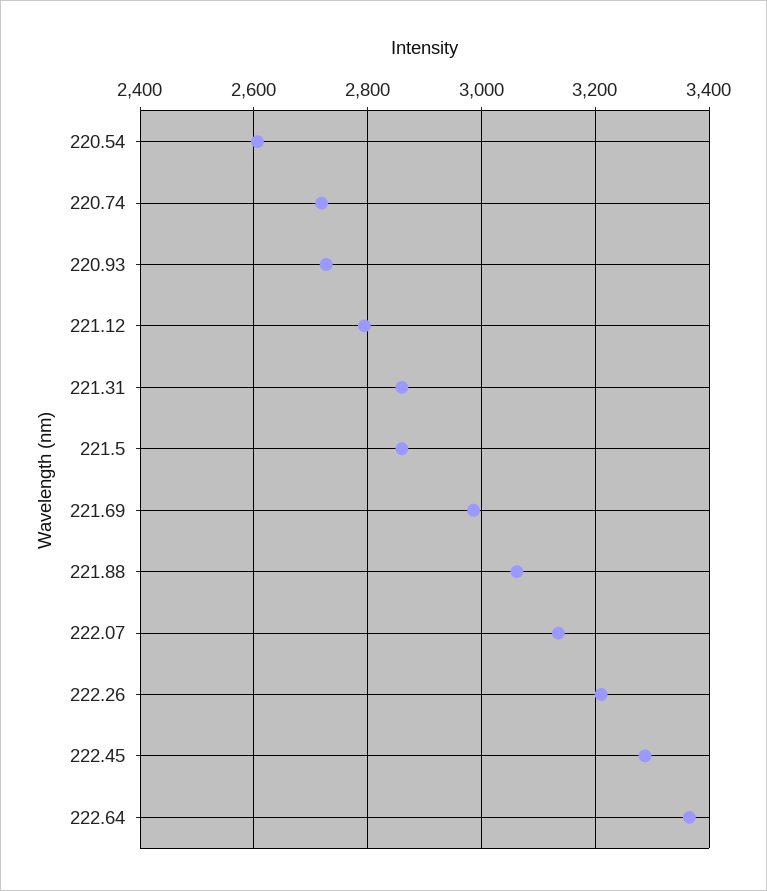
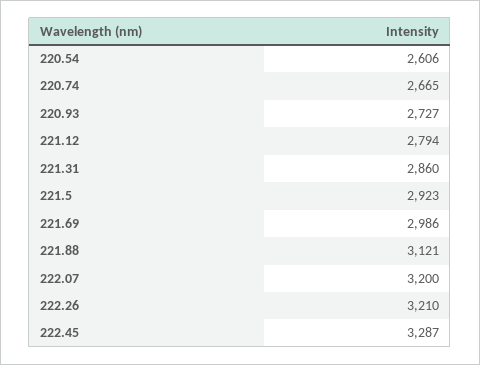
220.74: 2720 -> 2665
221.5: 2860 -> 2923
221.88: 3060 -> 3121
222.07: 3140 -> 3200
222.64: 3360 -> none

